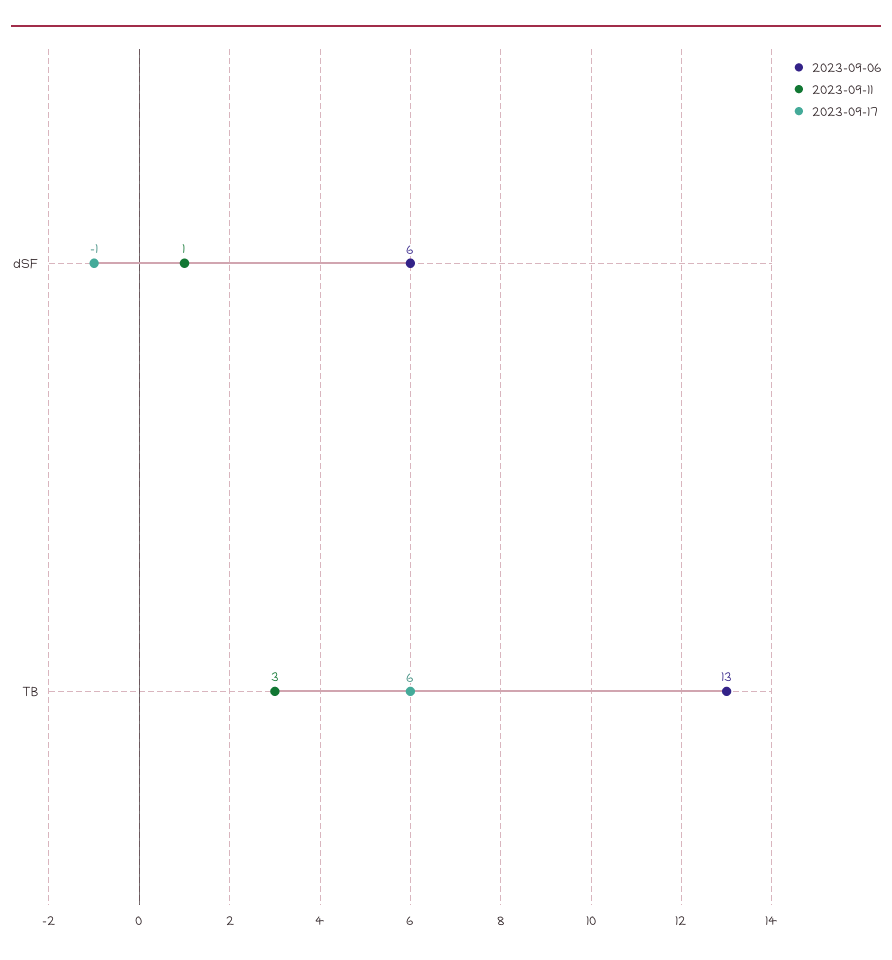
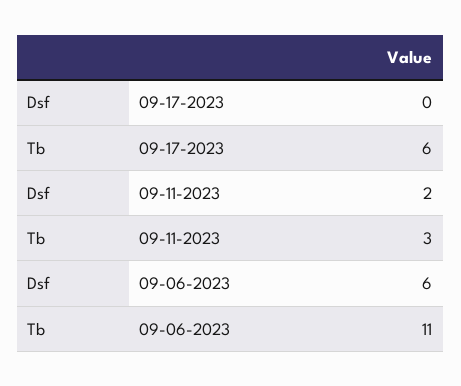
2023-09-11, dSF: 1 -> 2
2023-09-17, dSF: -1 -> 0
2023-09-06, TB: 13 -> 11

